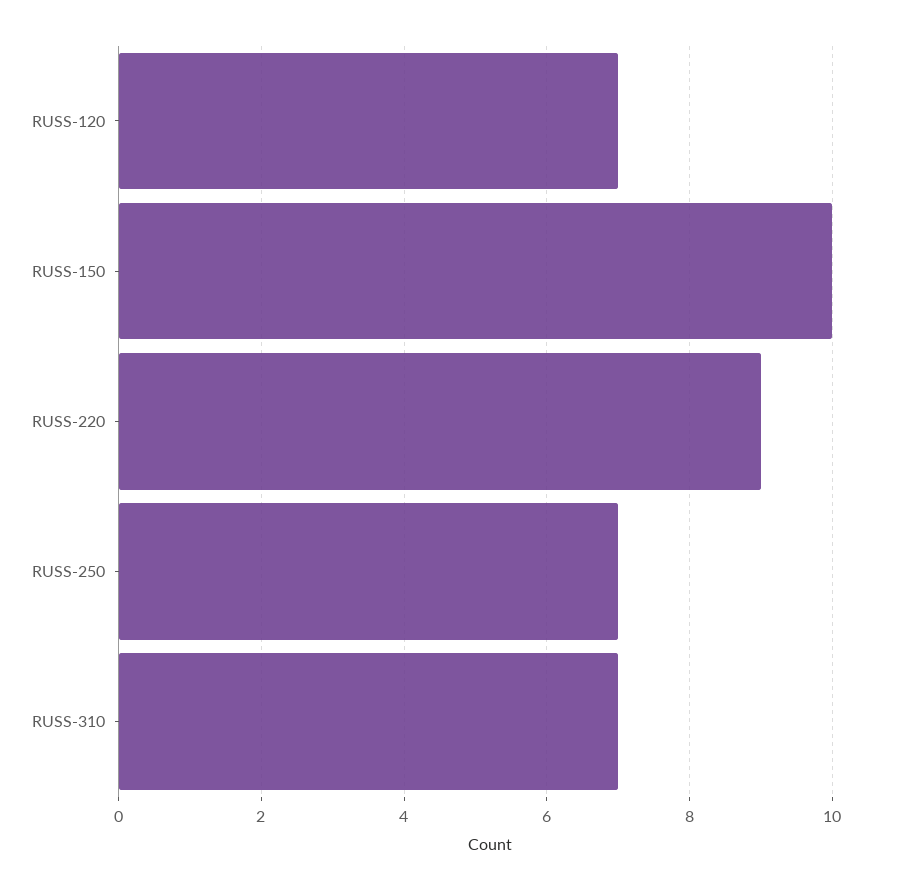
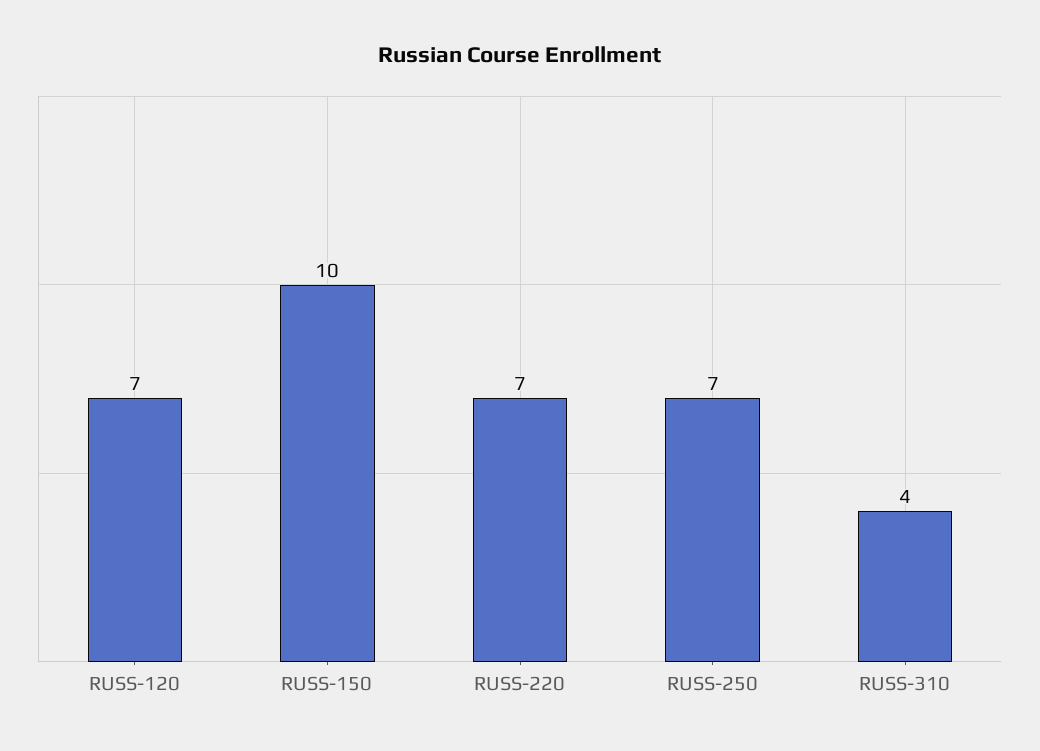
RUSS-220: 9 -> 7
RUSS-310: 7 -> 4

